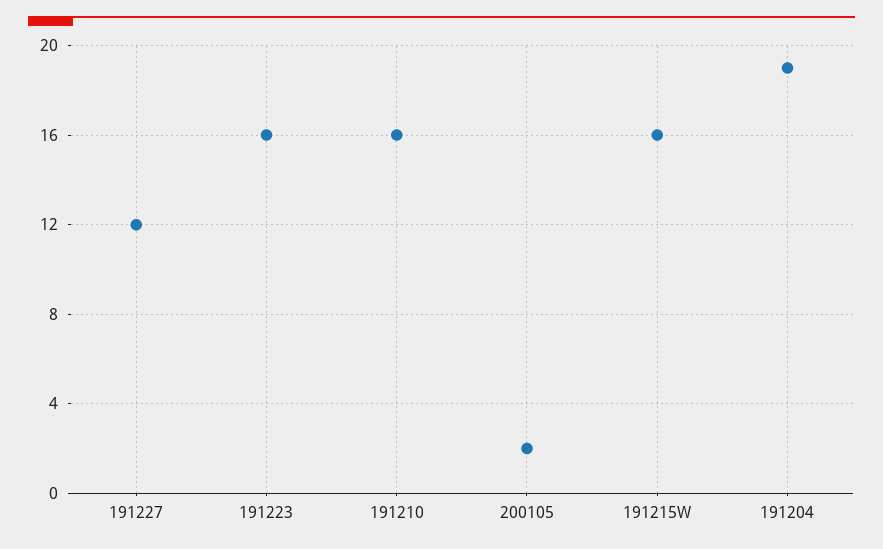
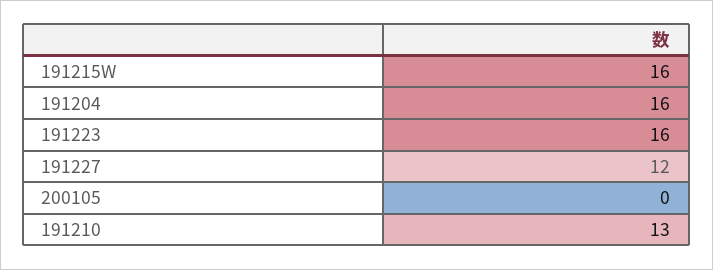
191210: 16 -> 13
200105: 2 -> 0
191204: 19 -> 16

